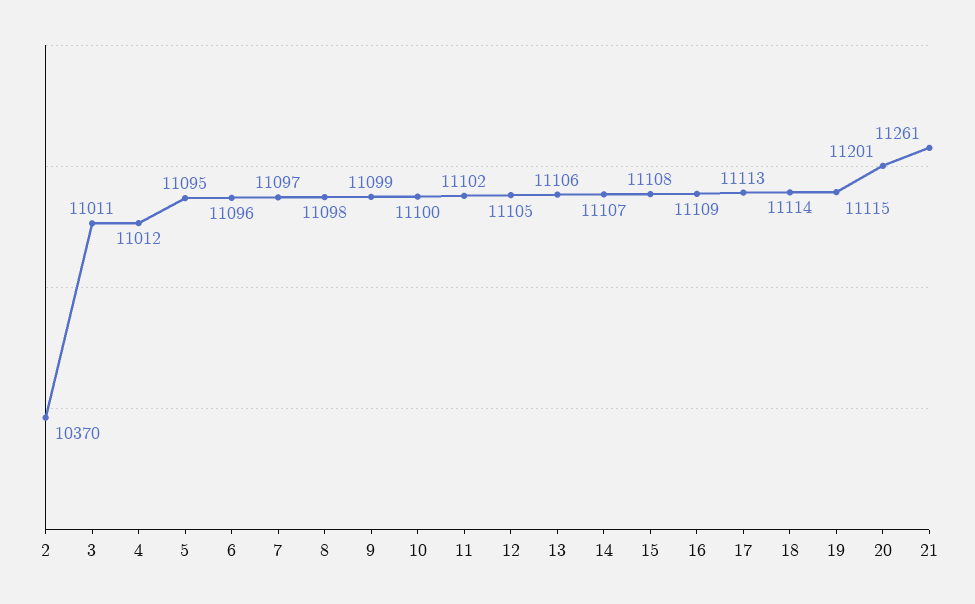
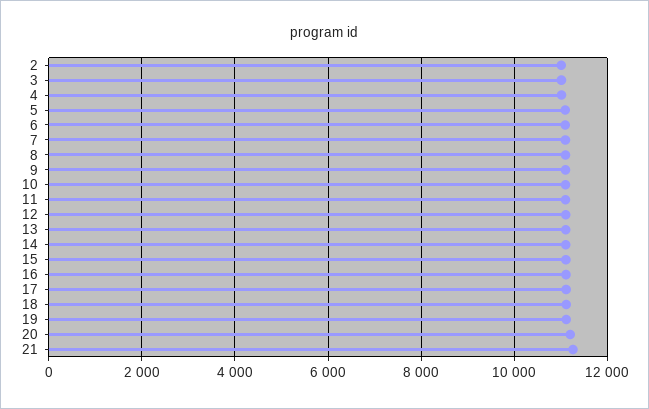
2: 10370 -> 11000

